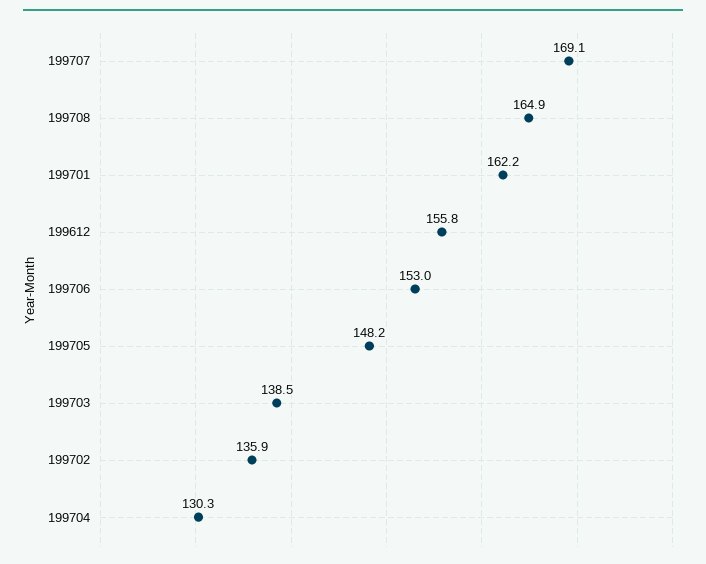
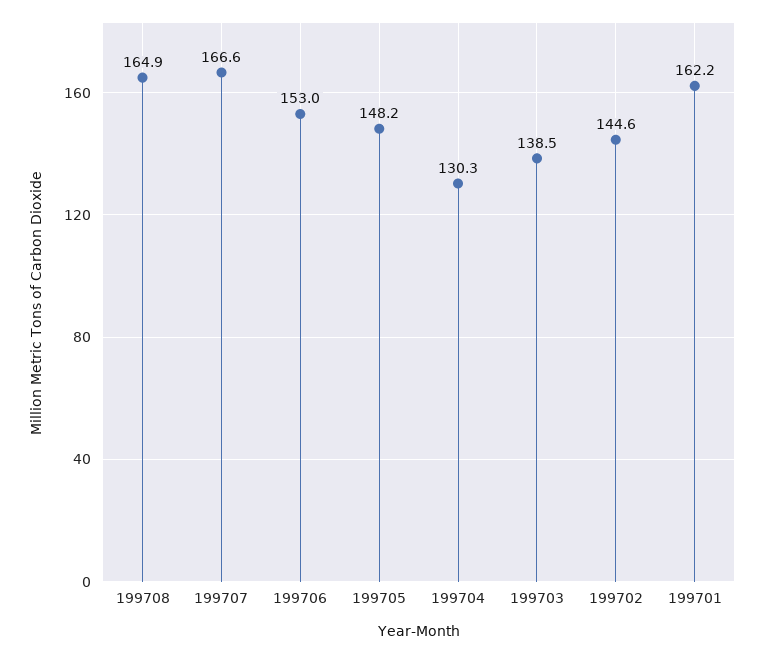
199707: 169.1 -> 166.6
199612: 155.8 -> none
199702: 135.9 -> 144.6

